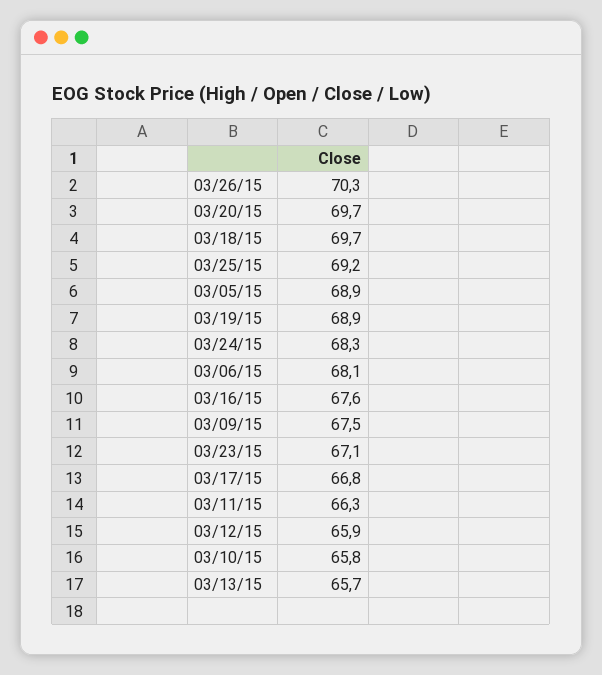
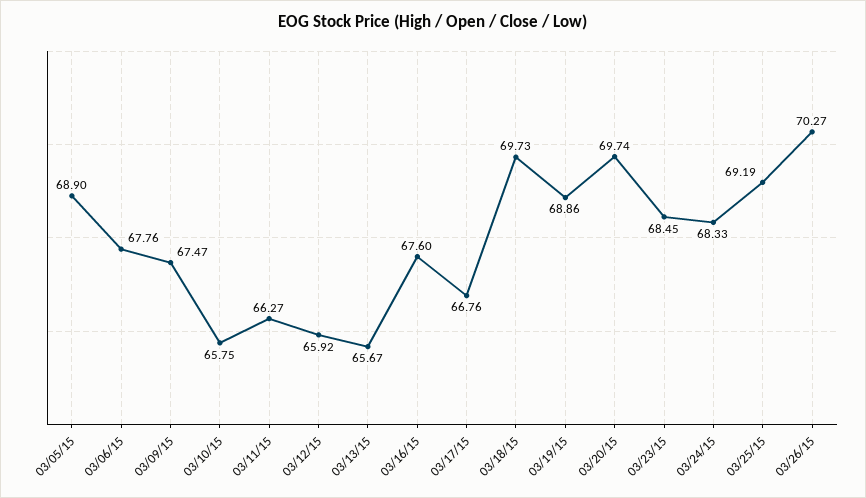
03/06/15: 68.1 -> 67.76
03/23/15: 67.1 -> 68.45

